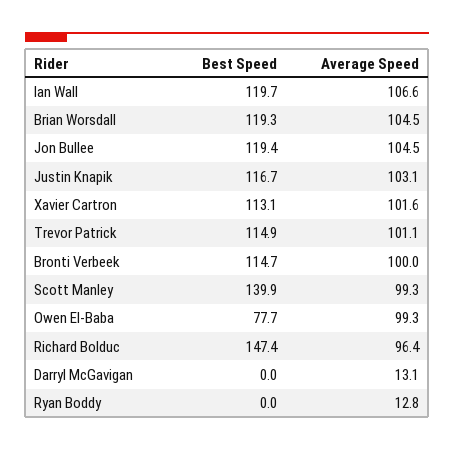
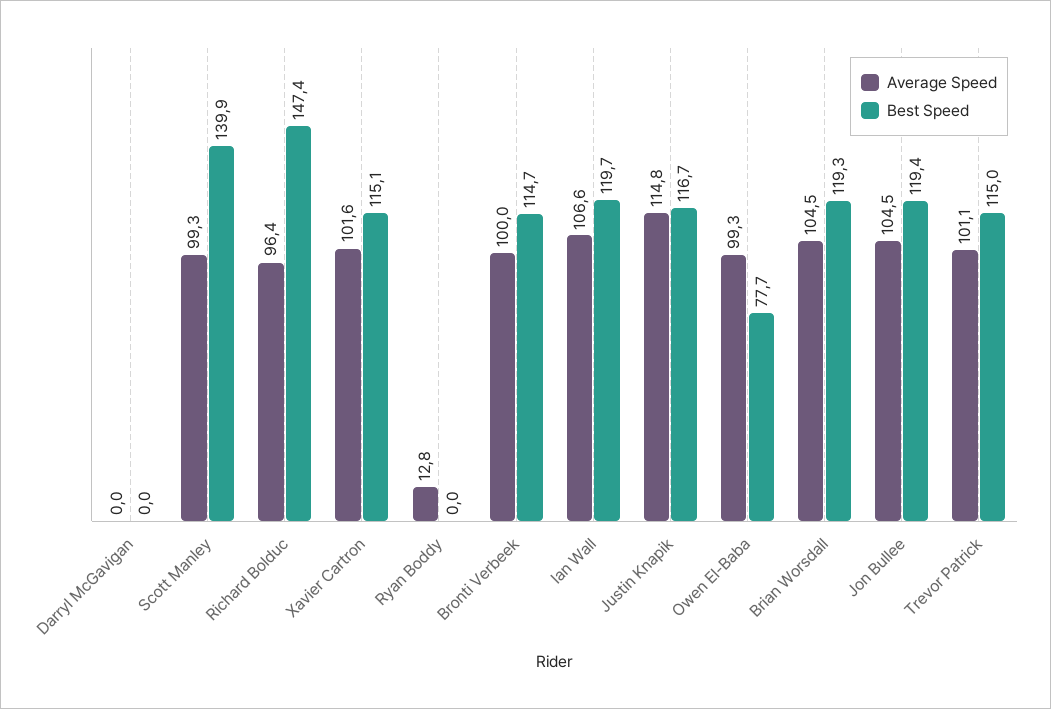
Average Speed, Justin Knapik: 103.1 -> 114.8
Best Speed, Xavier Cartron: 113.1 -> 115.1
Best Speed, Trevor Patrick: 114.9 -> 115
Average Speed, Darryl McGavigan: 13.1 -> 0

